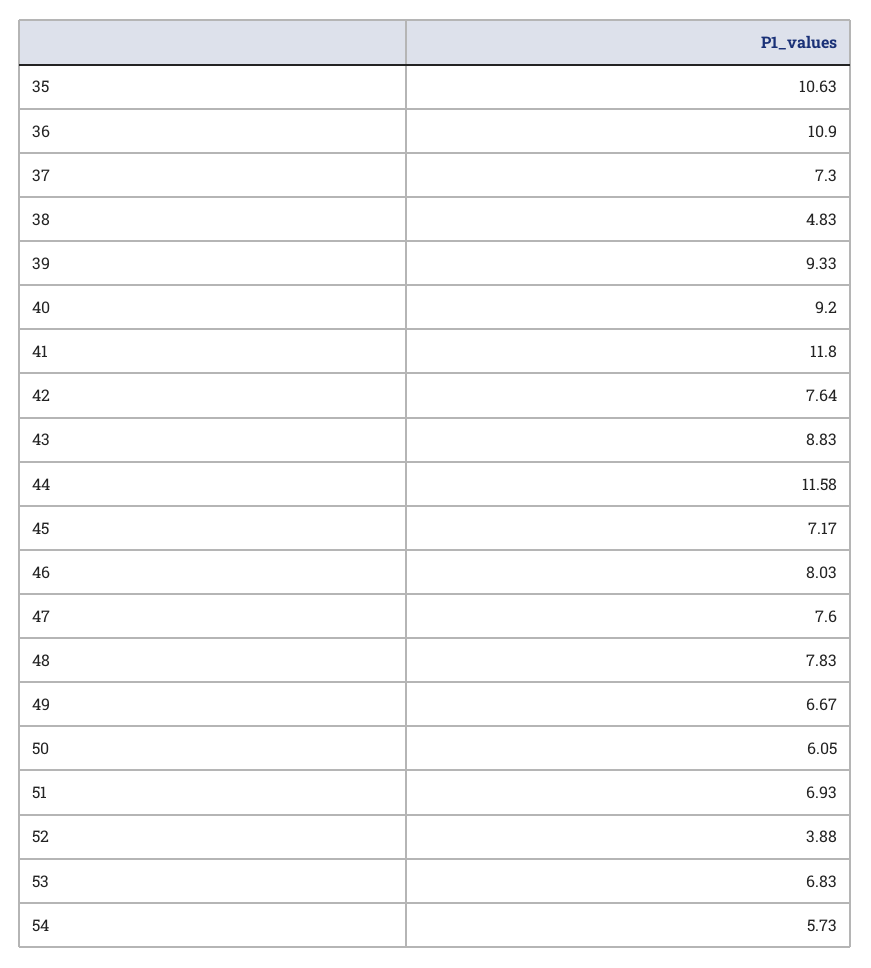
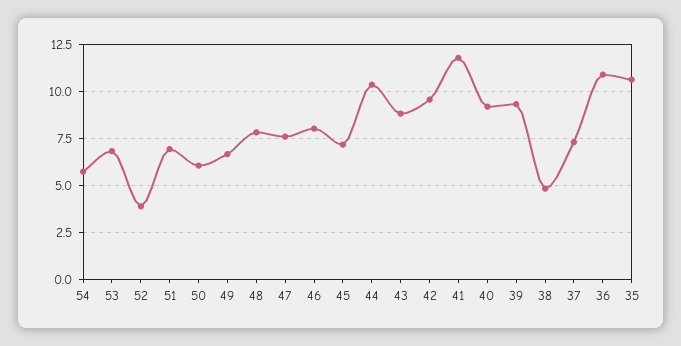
42: 7.64 -> 9.5
44: 11.58 -> 10.5

